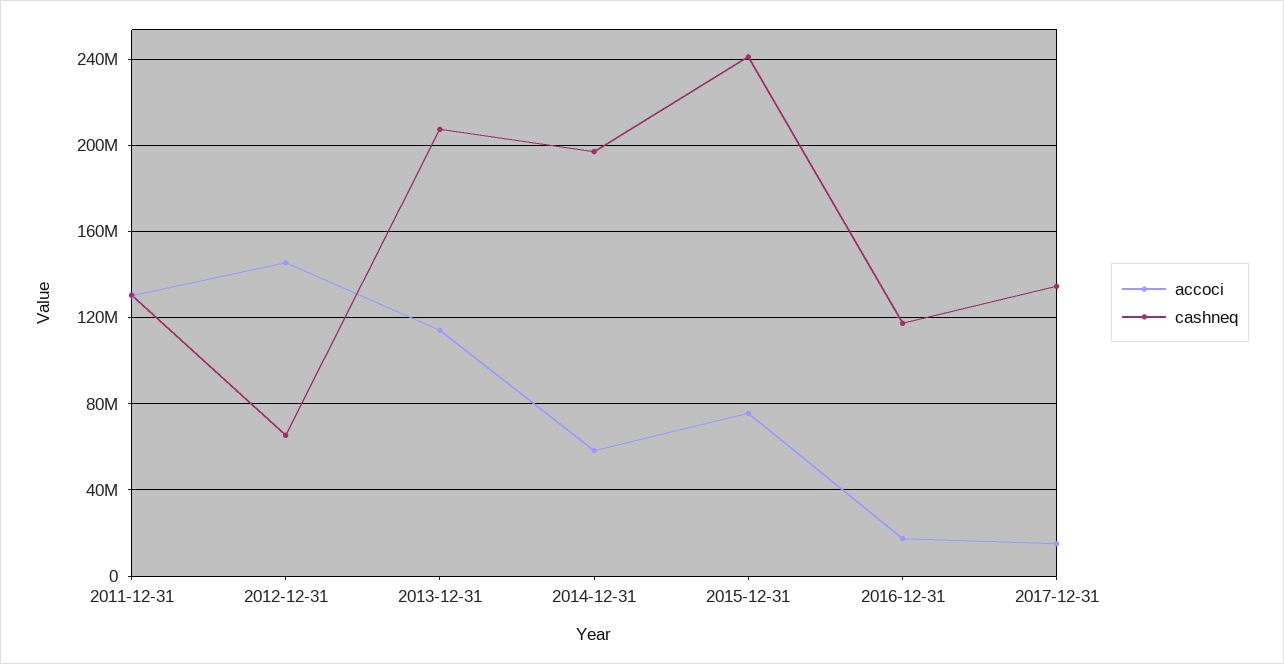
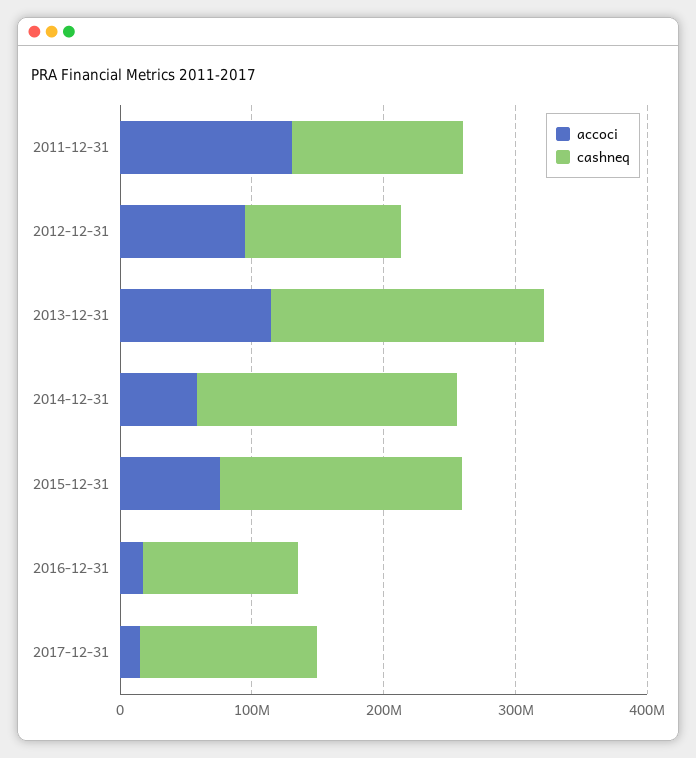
accoci, 2012-12-31: 145000000 -> 100000000
cashneq, 2012-12-31: 65000000 -> 120000000
cashneq, 2015-12-31: 240000000 -> 180000000

